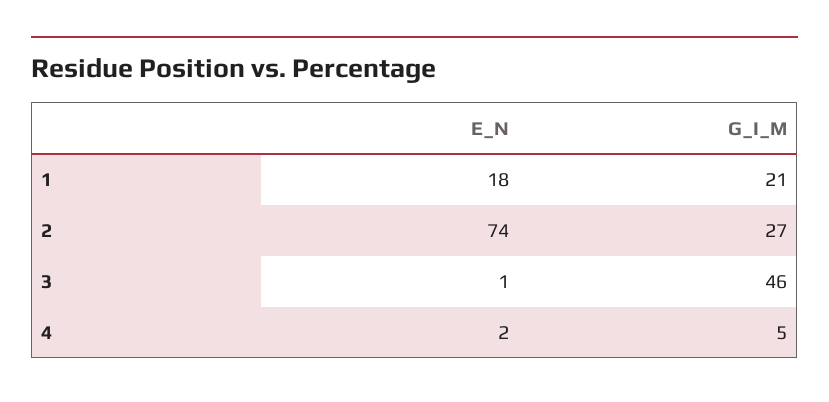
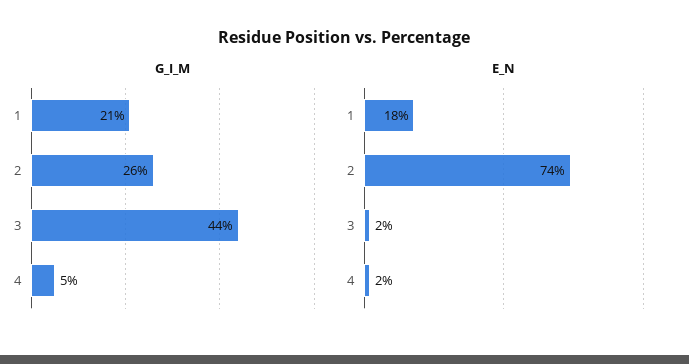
G_I_M, 2: 27 -> 26
E_N, 3: 1 -> 2
G_I_M, 3: 46 -> 44

